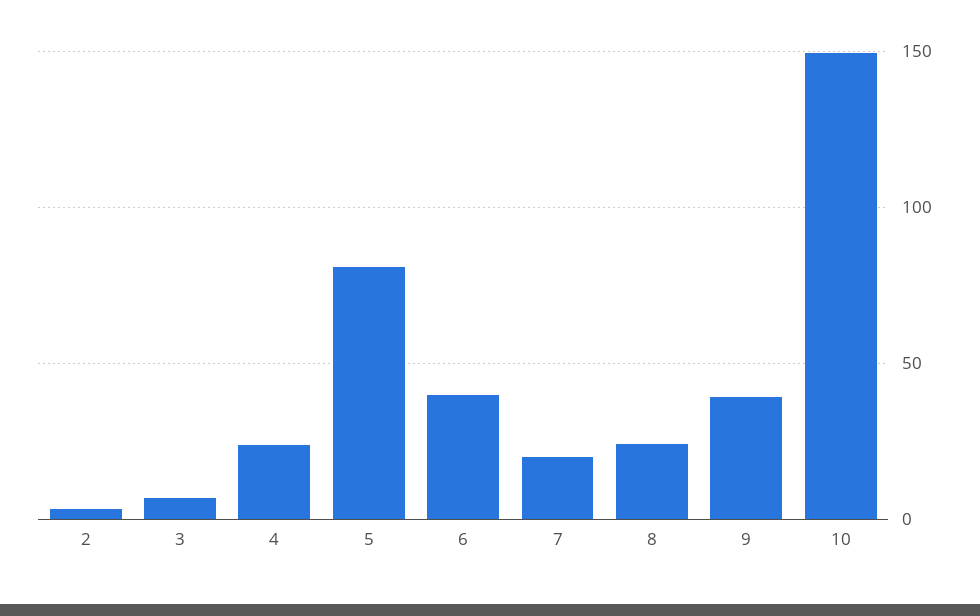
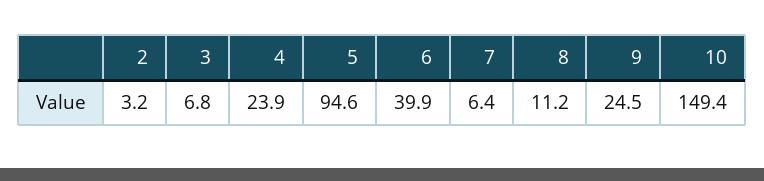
5: 80 -> 94.6
7: 20 -> 6.4
8: 25 -> 11.2
9: 40 -> 24.5

